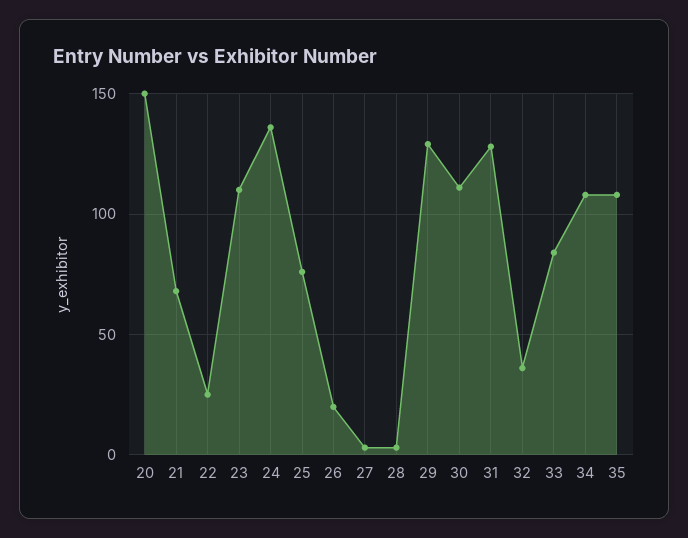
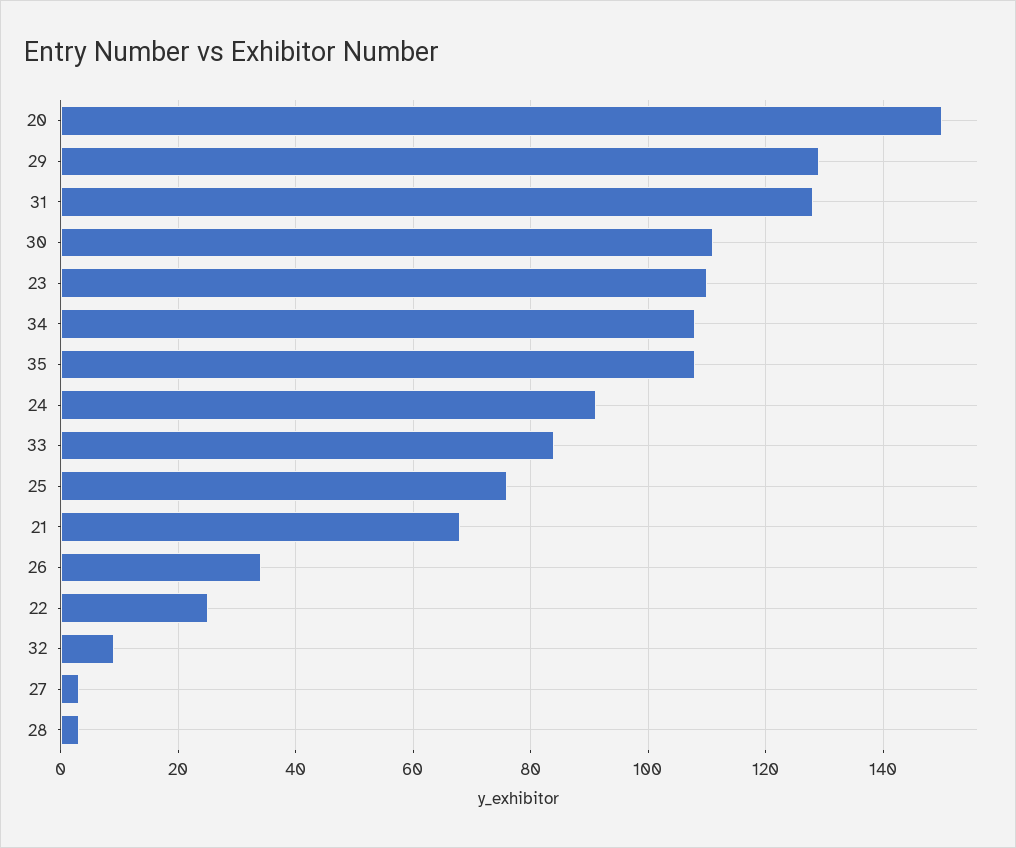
24: 135 -> 90
26: 20 -> 35
32: 35 -> 10

